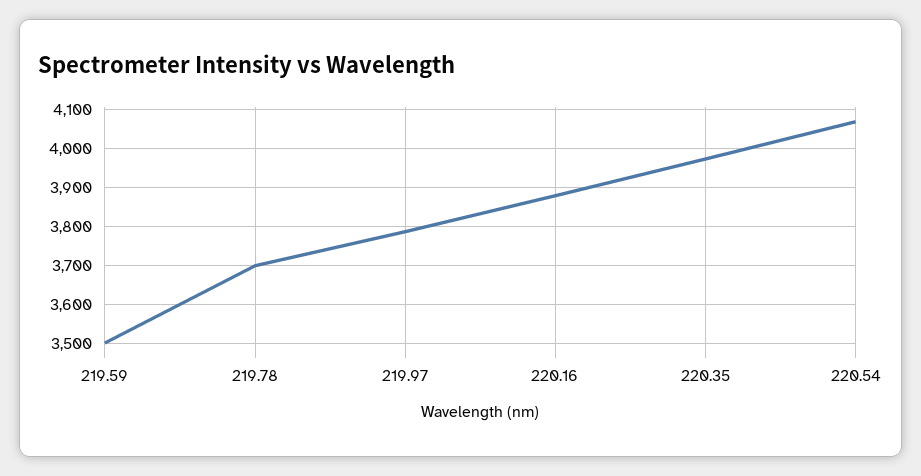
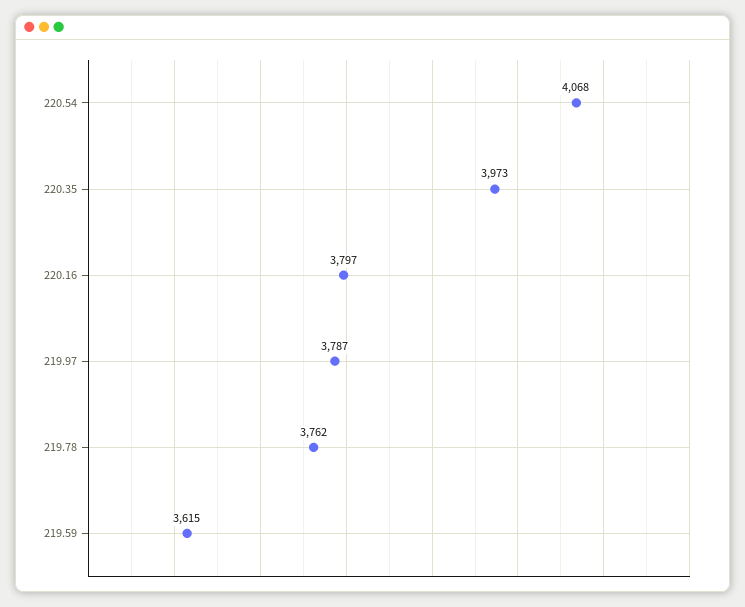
219.59: 3500 -> 3615
219.78: 3700 -> 3762
220.16: 3880 -> 3797

